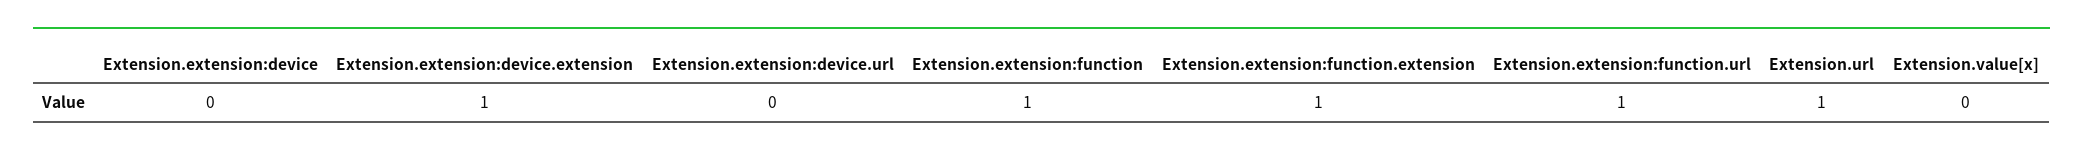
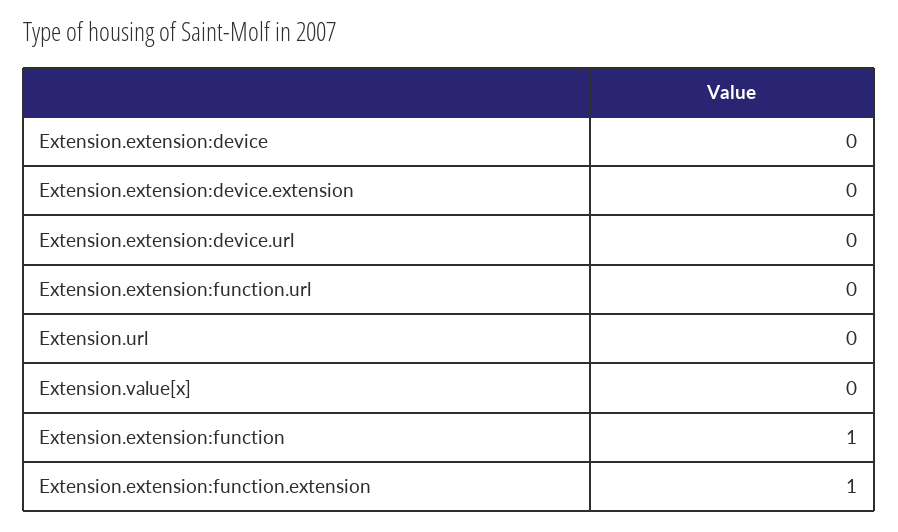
Extension.extension:device.extension: 1 -> 0
Extension.extension:function.url: 1 -> 0
Extension.url: 1 -> 0

